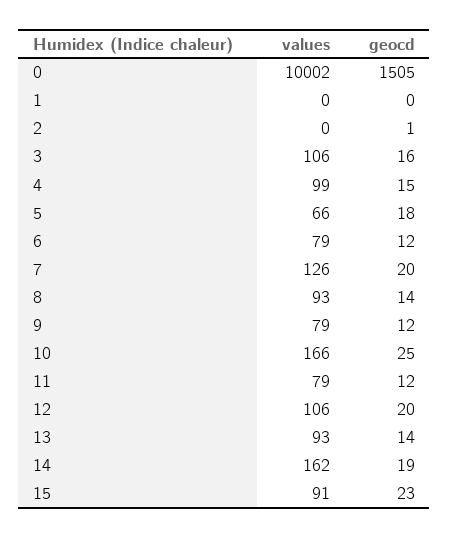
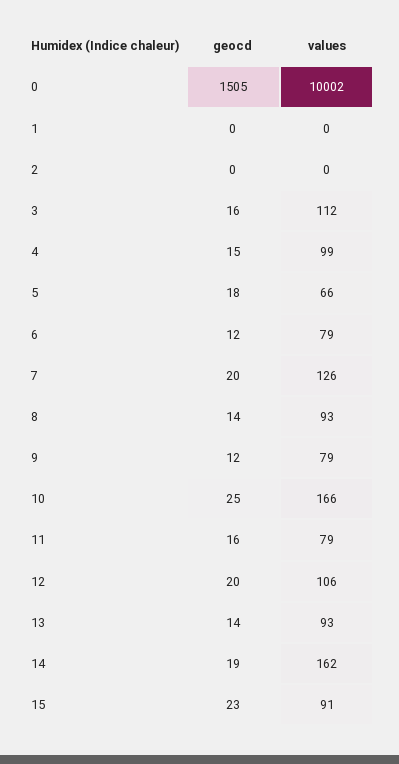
geocd, 2: 1 -> 0
values, 3: 106 -> 112
geocd, 11: 12 -> 16

